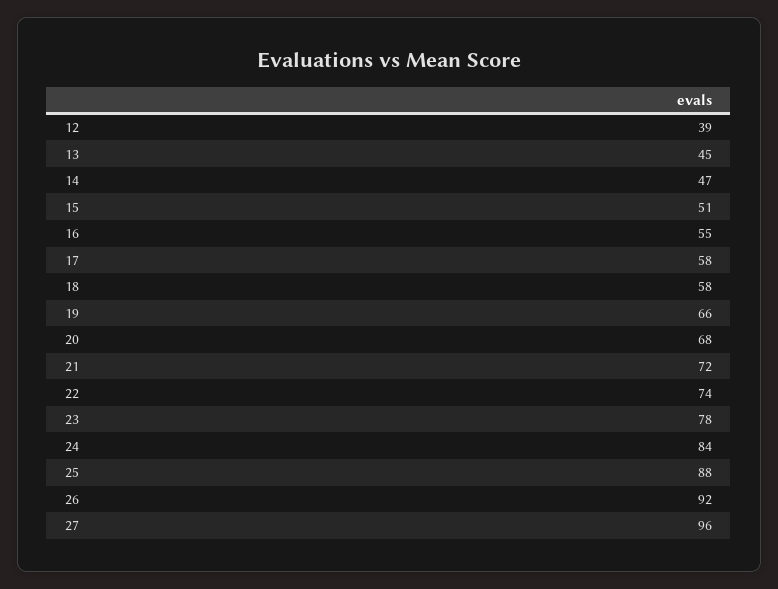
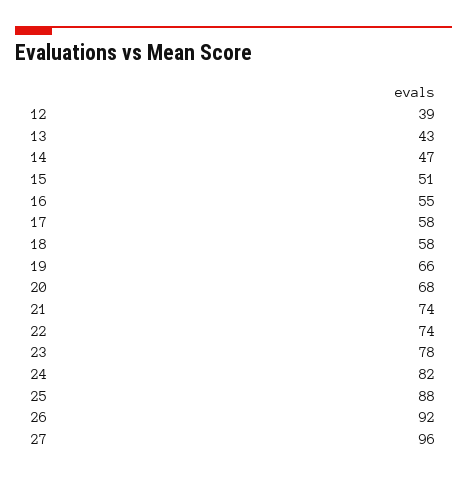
13: 45 -> 43
21: 72 -> 74
24: 84 -> 82

